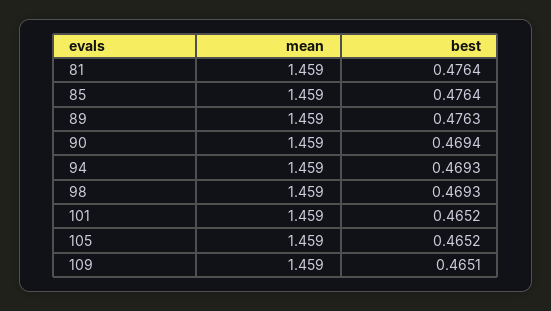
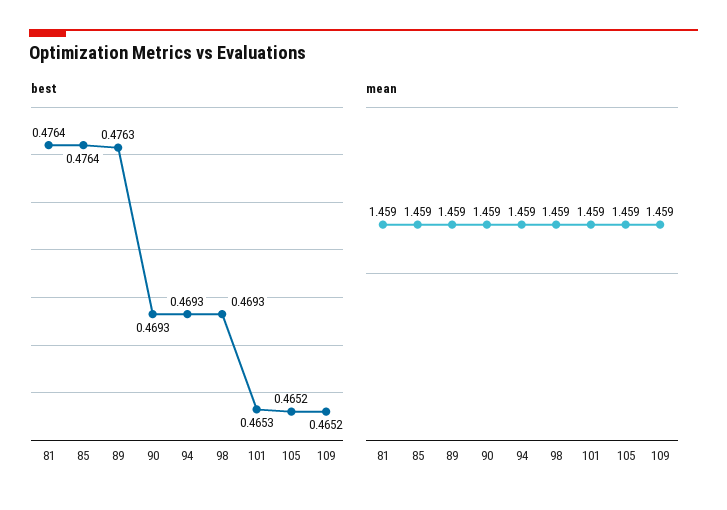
best, 90: 0.4694 -> 0.4693
best, 101: 0.4652 -> 0.4653
best, 109: 0.4651 -> 0.4652

